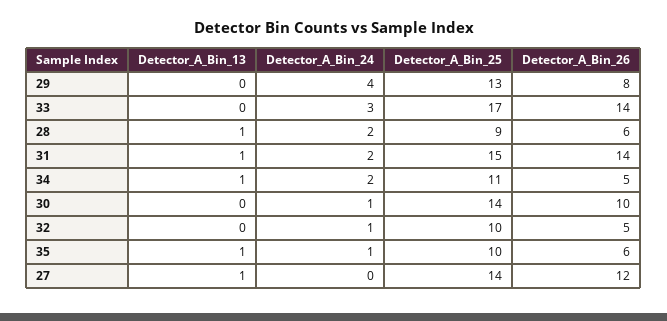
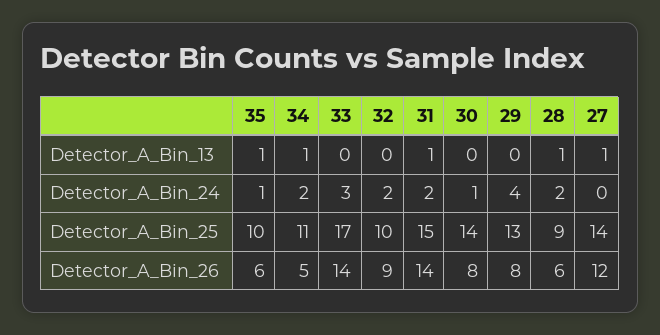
Detector_A_Bin_26, 30: 10 -> 8
Detector_A_Bin_24, 32: 1 -> 2
Detector_A_Bin_26, 32: 5 -> 9

